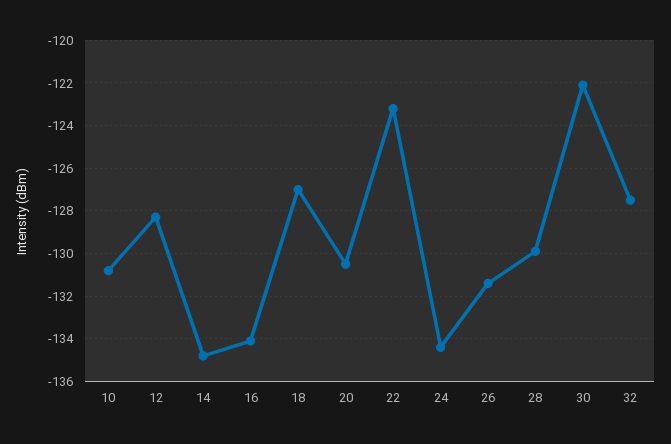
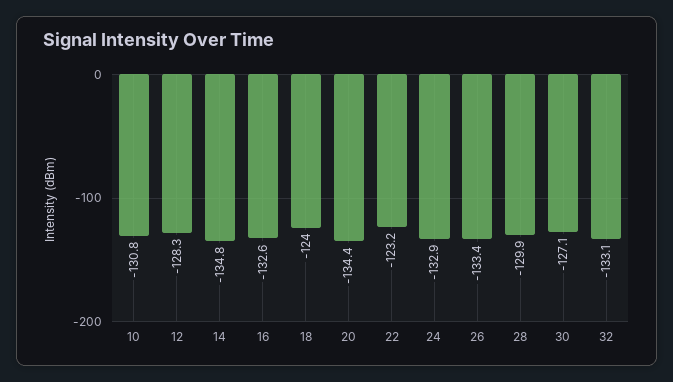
16: -134 -> -132.6
18: -127 -> -124
20: -130.5 -> -134.4
24: -134.5 -> -132.9
26: -131.5 -> -133.4
30: -122 -> -127.1
32: -127.5 -> -133.1

